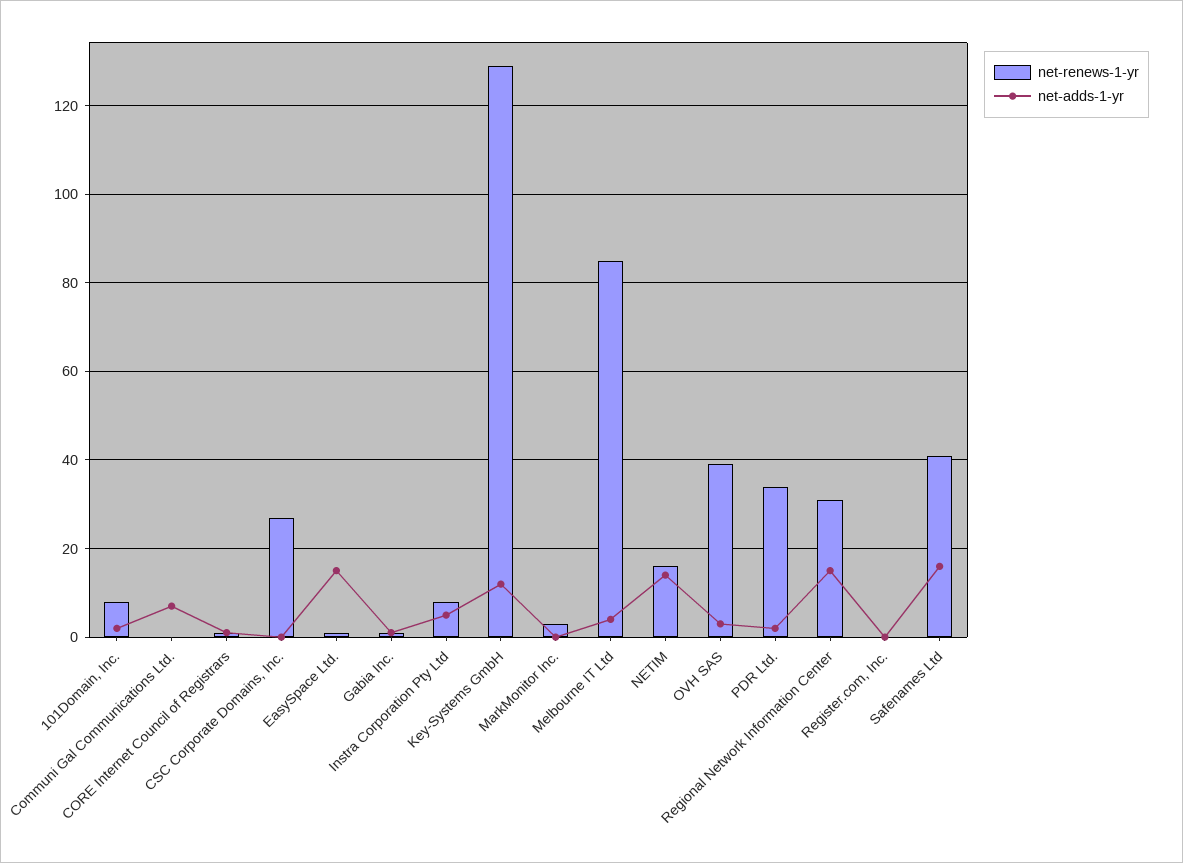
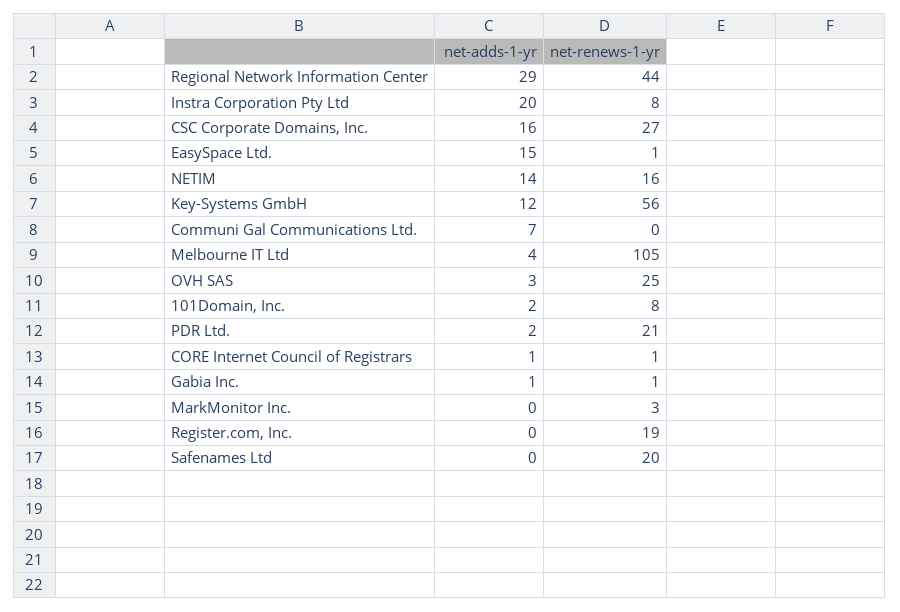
net-adds-1-yr, CSC Corporate Domains, Inc.: 0 -> 16
net-adds-1-yr, Instra Corporation Pty Ltd: 5 -> 20
net-renews-1-yr, Key-Systems GmbH: 130 -> 56
net-renews-1-yr, Melbourne IT Ltd: 85 -> 105
net-renews-1-yr, OVH SAS: 40 -> 25
net-renews-1-yr, PDR Ltd.: 35 -> 21
net-renews-1-yr, Regional Network Information Center: 30 -> 44
net-adds-1-yr, Regional Network Information Center: 15 -> 29
net-renews-1-yr, Register.com, Inc.: 0 -> 19
net-renews-1-yr, Safenames Ltd: 40 -> 20
net-adds-1-yr, Safenames Ltd: 15 -> 0

